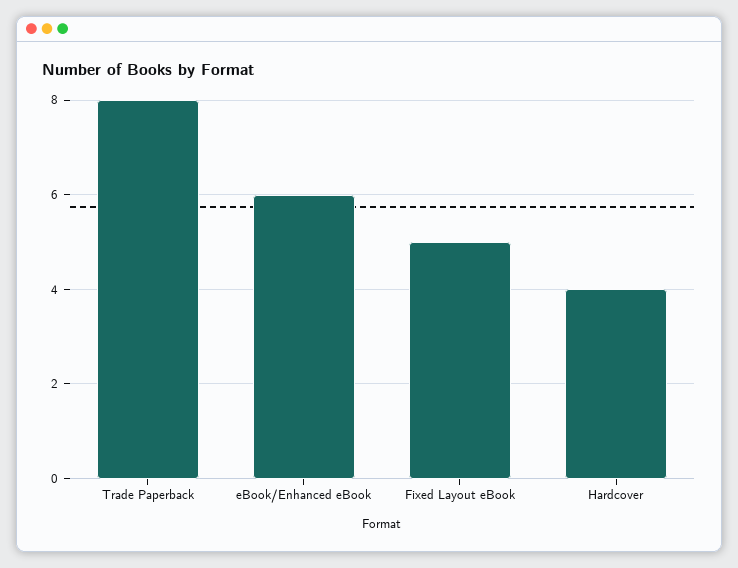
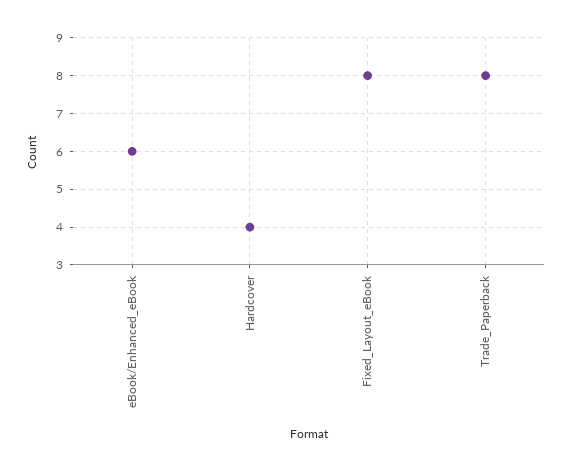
Fixed Layout eBook: 5 -> 8

